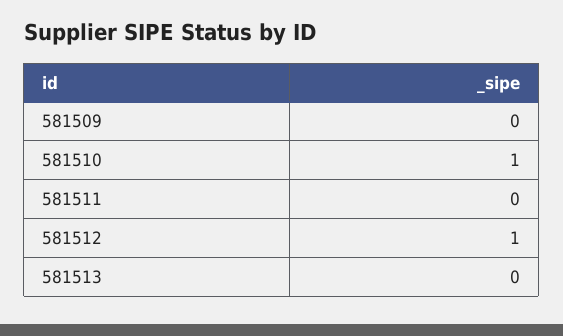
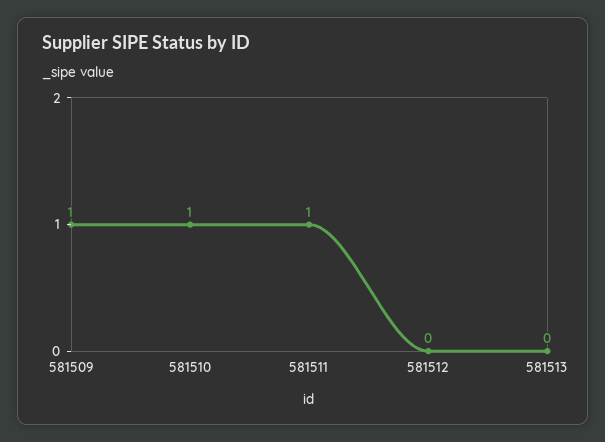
581509: 0 -> 1
581511: 0 -> 1
581512: 1 -> 0

